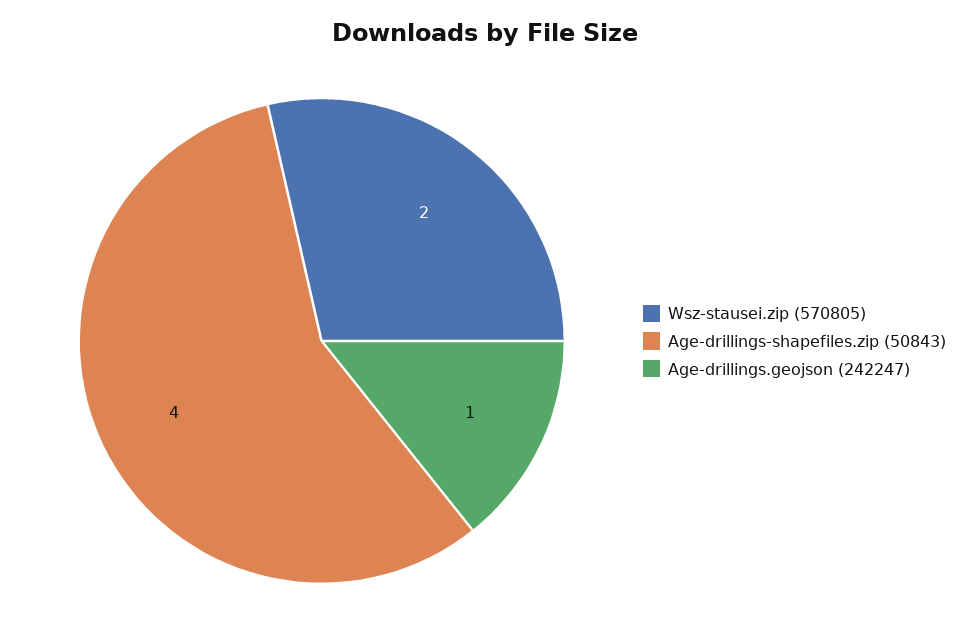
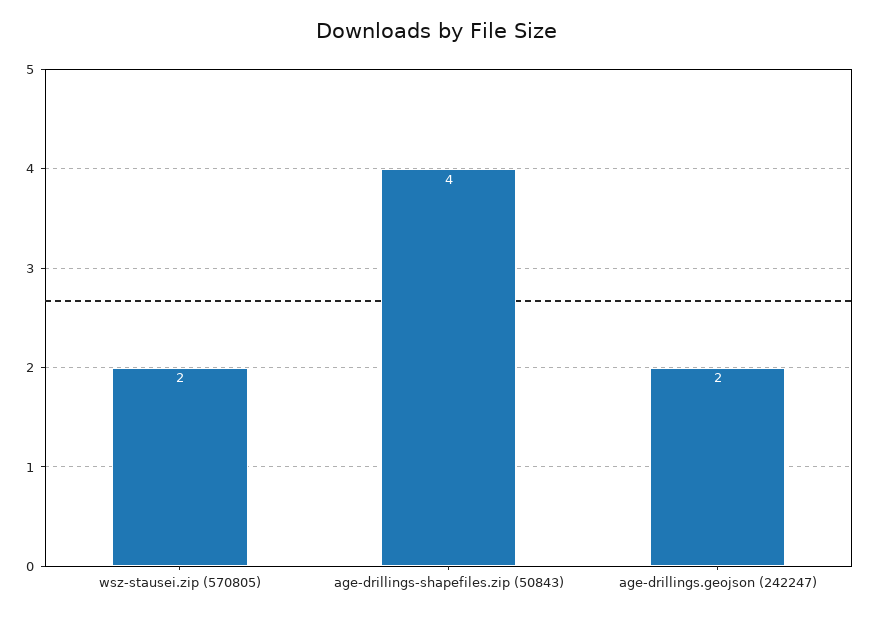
Age-drillings.geojson (242247): 1 -> 2

